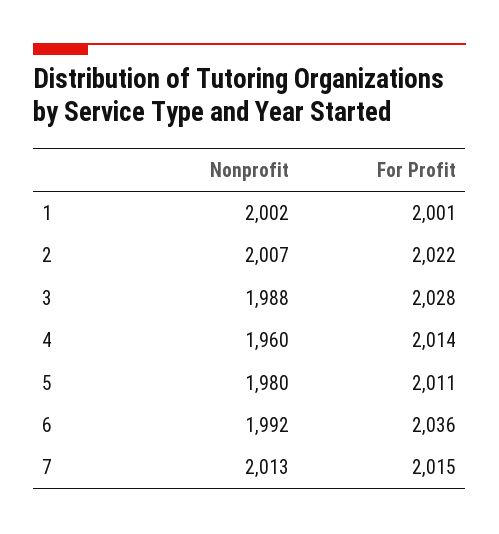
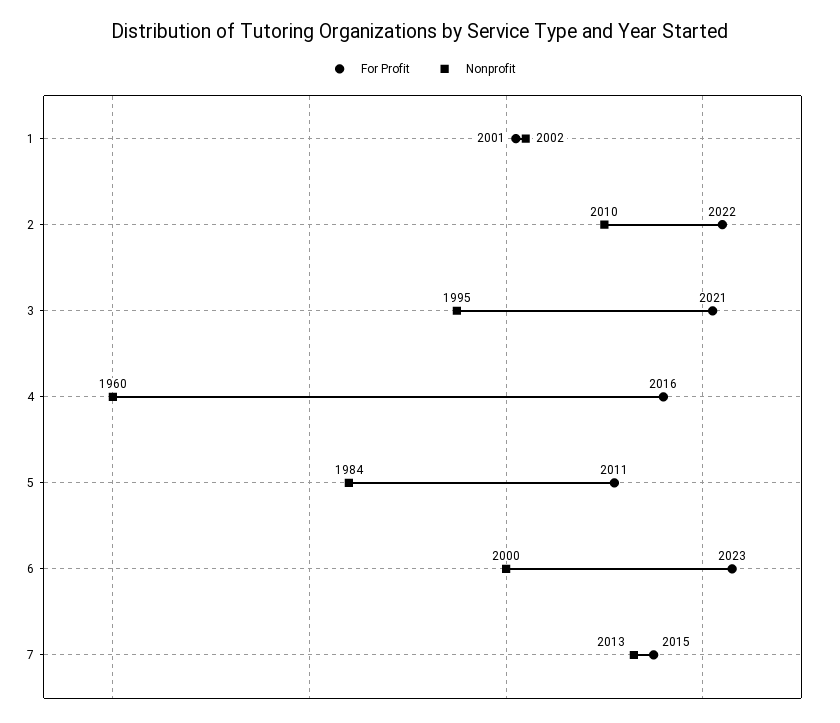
Nonprofit, 2: 2007 -> 2010
Nonprofit, 3: 1988 -> 1995
For Profit, 3: 2028 -> 2021
For Profit, 4: 2014 -> 2016
Nonprofit, 5: 1980 -> 1984
Nonprofit, 6: 1992 -> 2000
For Profit, 6: 2036 -> 2023

